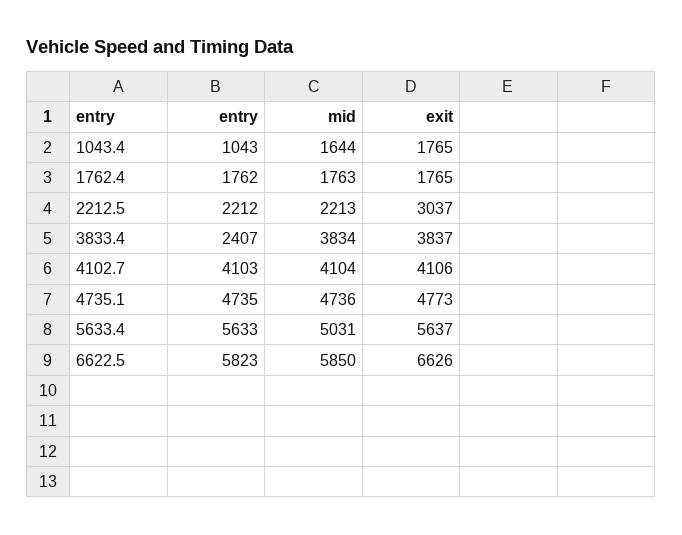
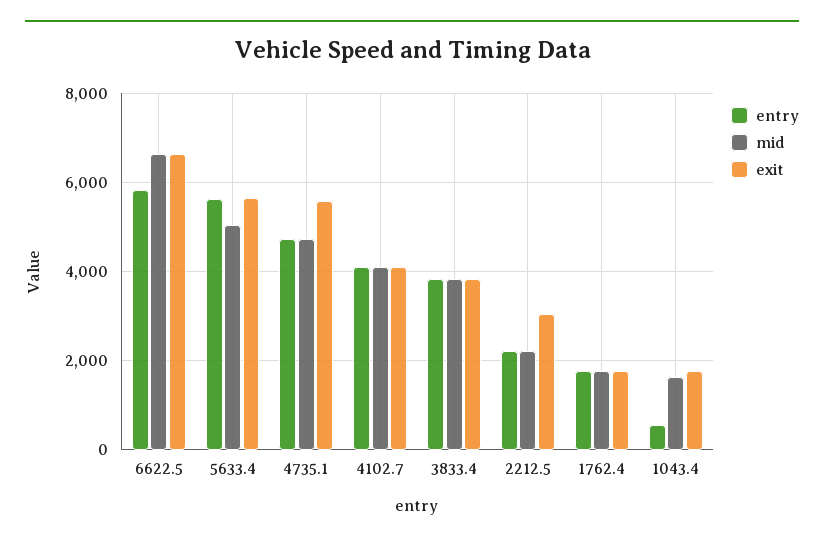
entry, 1043.4: 1043 -> 600
entry, 3833.4: 2407 -> 3800
exit, 4735.1: 4773 -> 5600
mid, 6622.5: 5850 -> 6600

